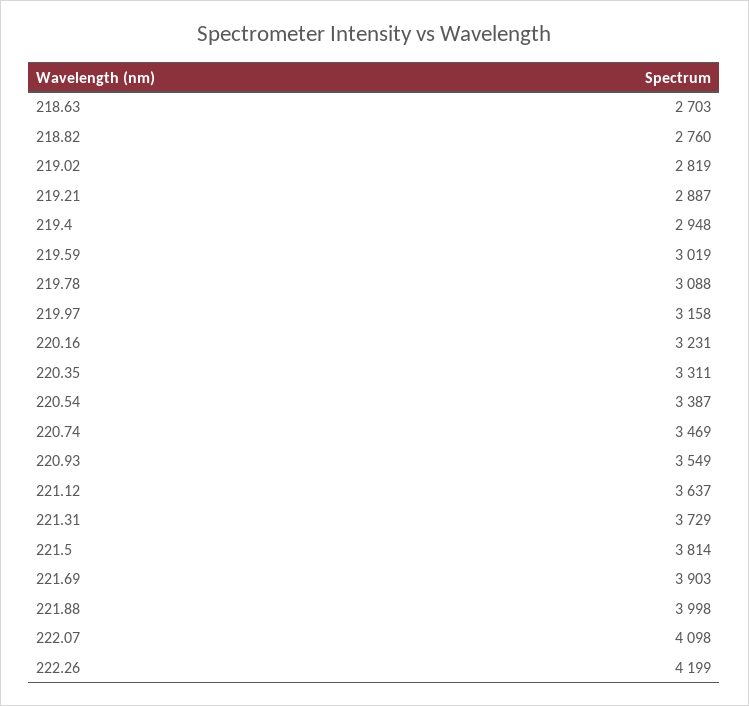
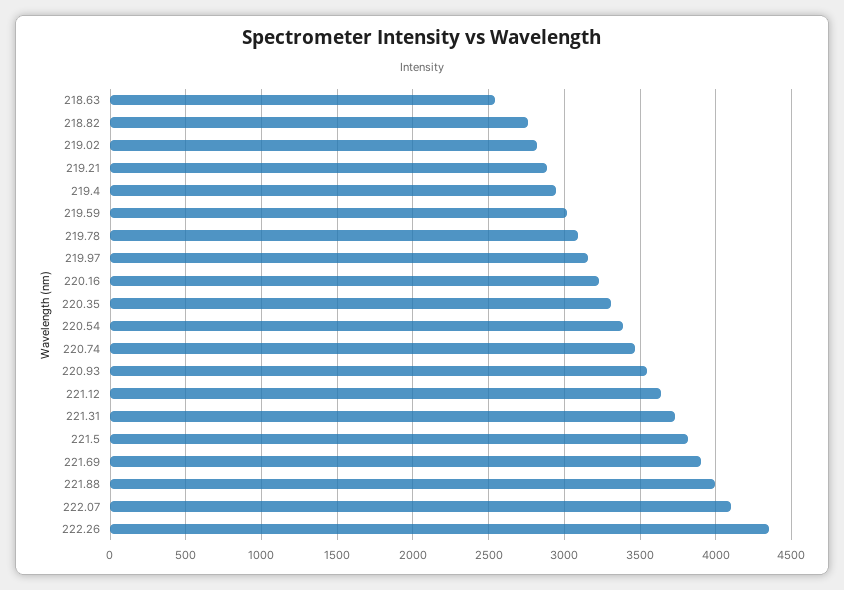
218.63: 2703 -> 2550
222.26: 4199 -> 4350

